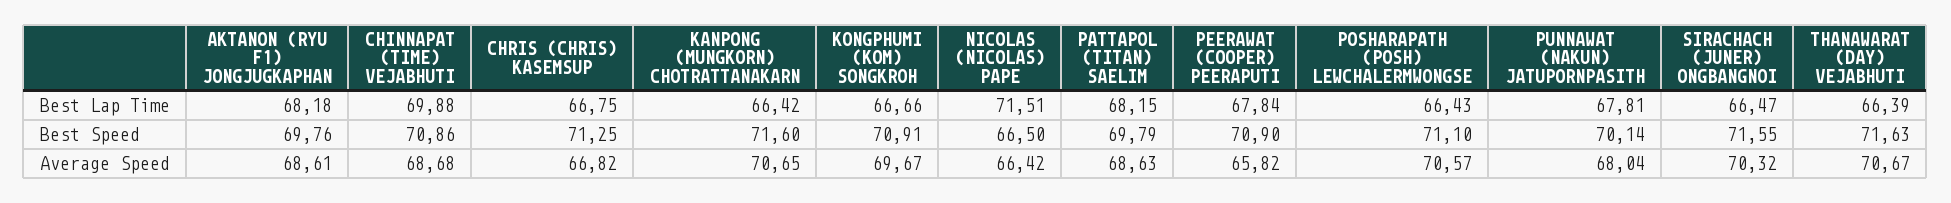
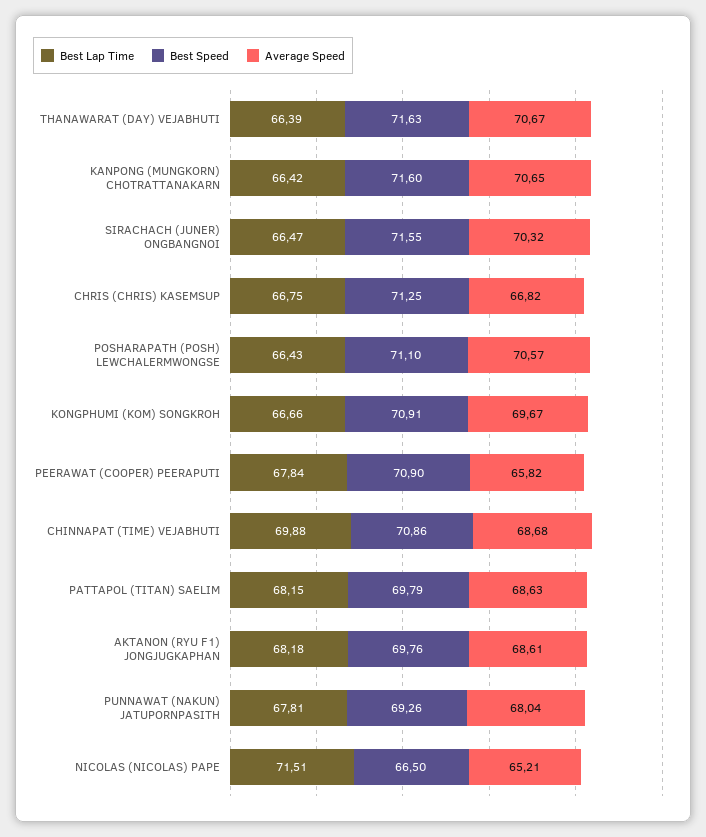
Best Speed, PUNNAWAT (NAKUN) JATUPORNPASITH: 70.14 -> 69.26
Average Speed, NICOLAS (NICOLAS) PAPE: 66.42 -> 65.21

